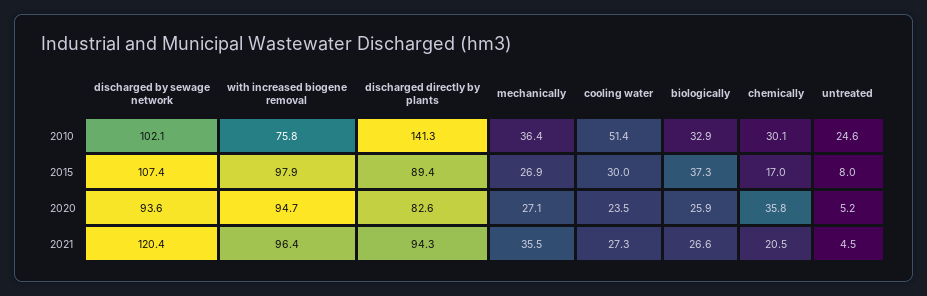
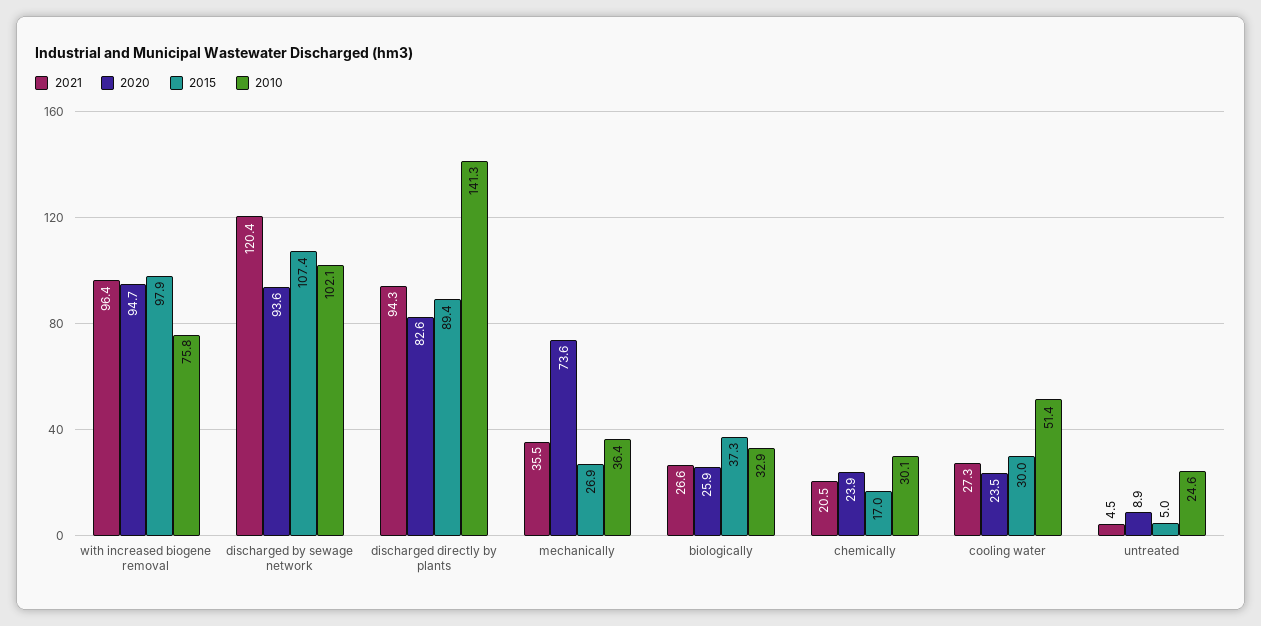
2015, untreated: 8 -> 5
2020, mechanically: 27.1 -> 73.6
2020, chemically: 35.8 -> 23.9
2020, untreated: 5.2 -> 8.9

